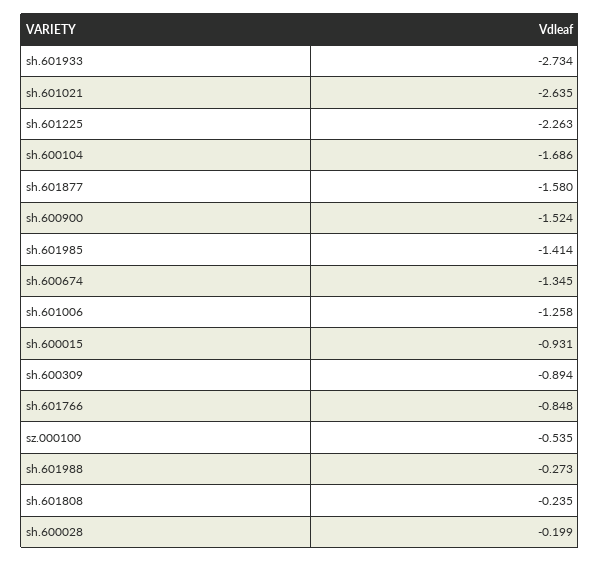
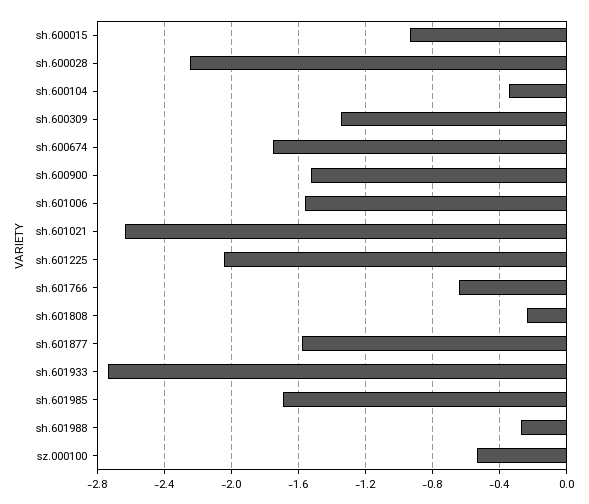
sh.601225: -2.263 -> -2.05
sh.600104: -1.686 -> -0.35
sh.601985: -1.414 -> -1.7
sh.600674: -1.345 -> -1.75
sh.601006: -1.258 -> -1.55
sh.600309: -0.894 -> -1.35
sh.601766: -0.848 -> -0.65
sh.600028: -0.199 -> -2.25

